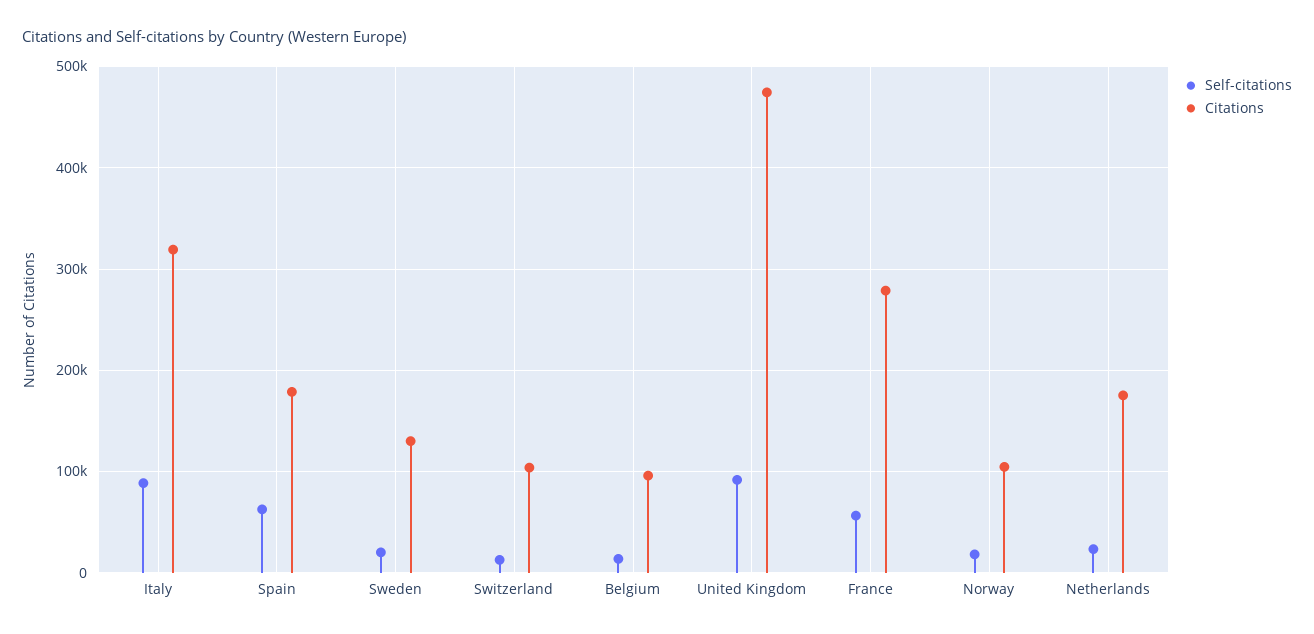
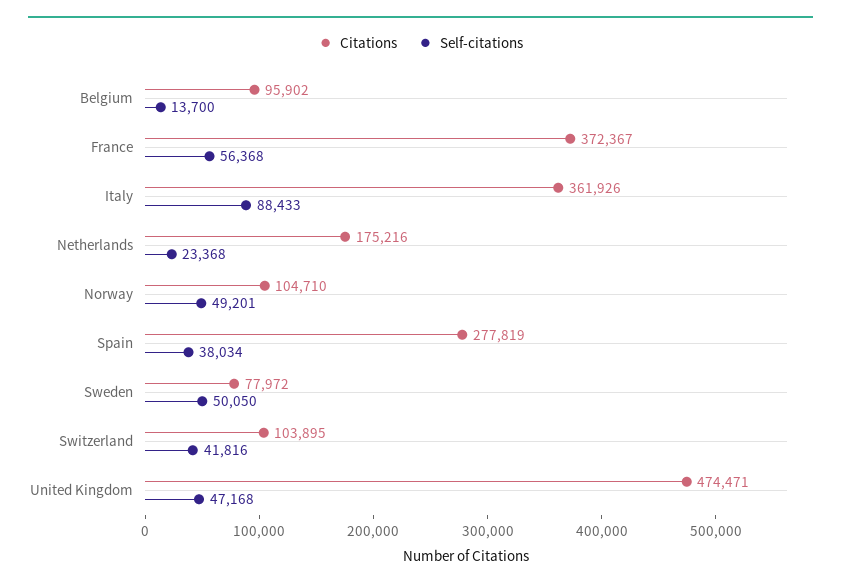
Citations, Italy: 320000 -> 361926
Self-citations, Spain: 60000 -> 38034
Citations, Spain: 180000 -> 277819
Self-citations, Sweden: 20000 -> 50050
Citations, Sweden: 130000 -> 77972
Self-citations, Switzerland: 10000 -> 41816
Self-citations, United Kingdom: 90000 -> 47168
Citations, France: 280000 -> 372367
Self-citations, Norway: 20000 -> 49201

